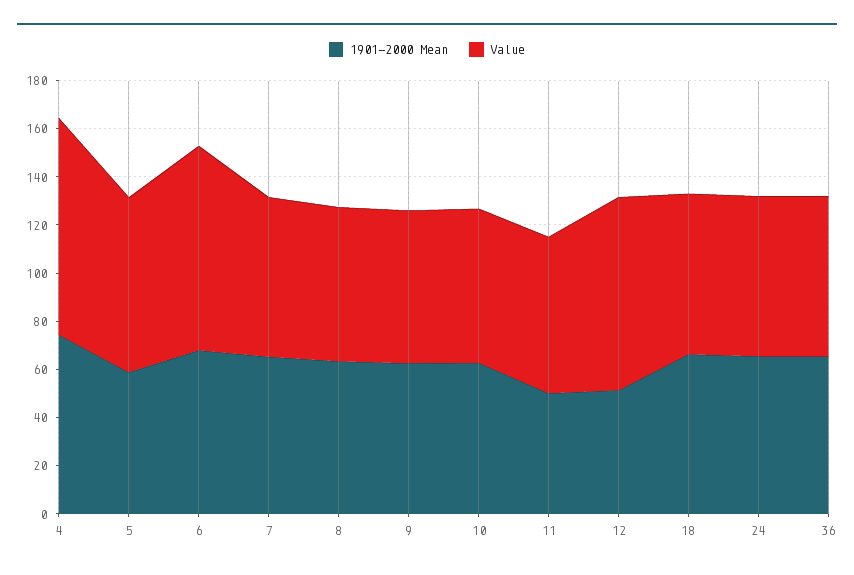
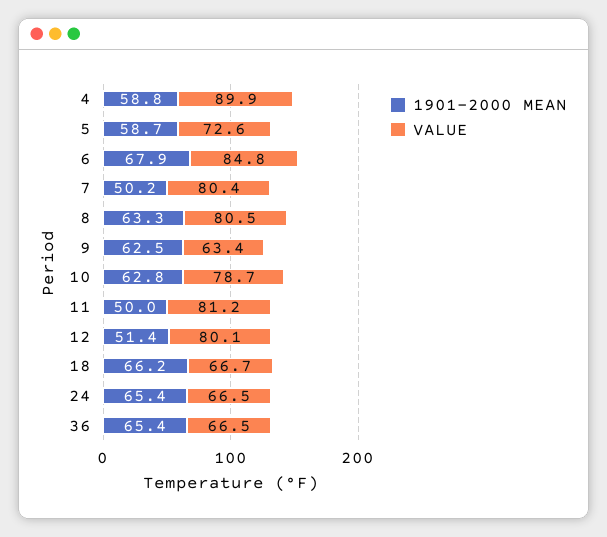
1901-2000 Mean, 4: 75 -> 58.8
1901-2000 Mean, 7: 65 -> 50.2
Value, 7: 65 -> 80.4
Value, 8: 65 -> 80.5
Value, 10: 65 -> 78.7
Value, 11: 65 -> 81.2

